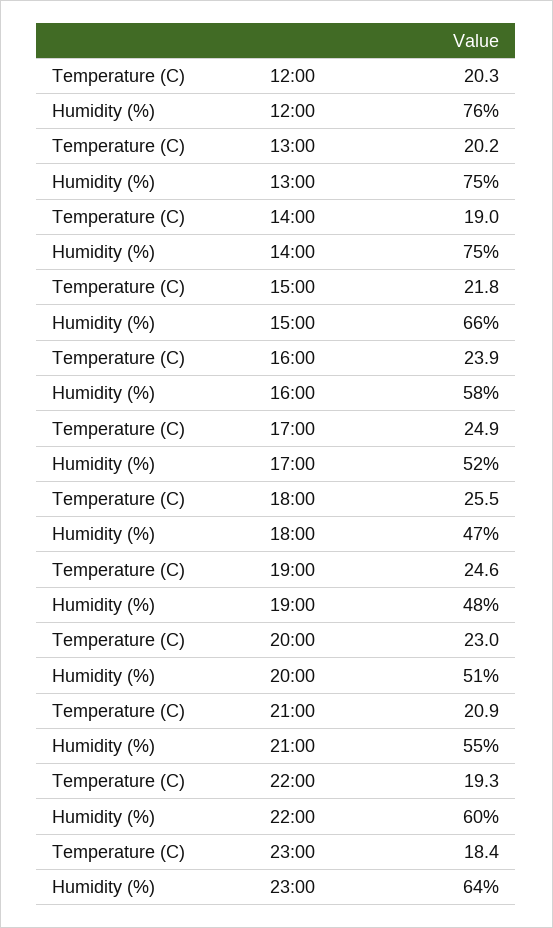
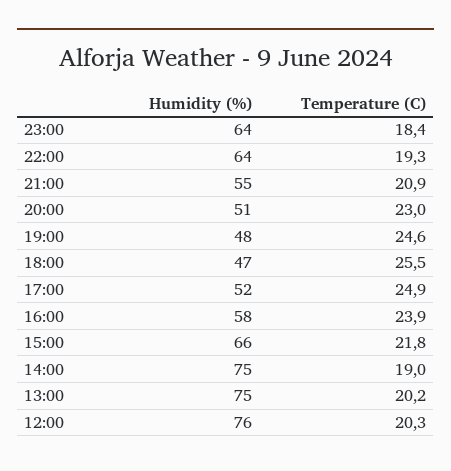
Humidity (%), 22:00: 60 -> 64

